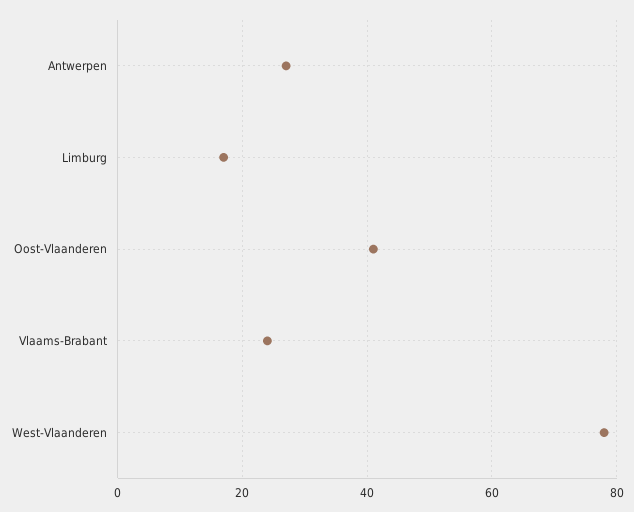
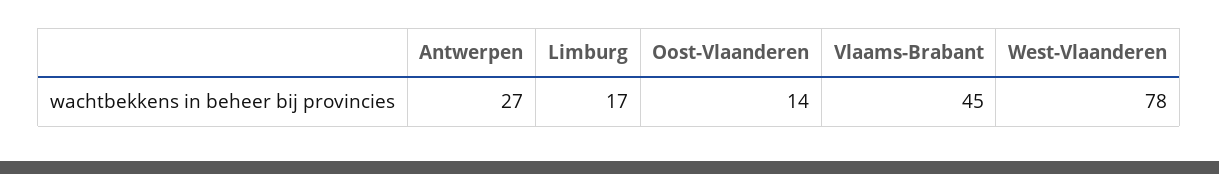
Oost-Vlaanderen: 40 -> 14
Vlaams-Brabant: 25 -> 45

